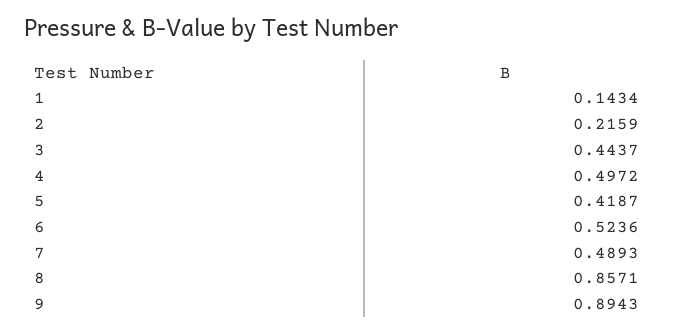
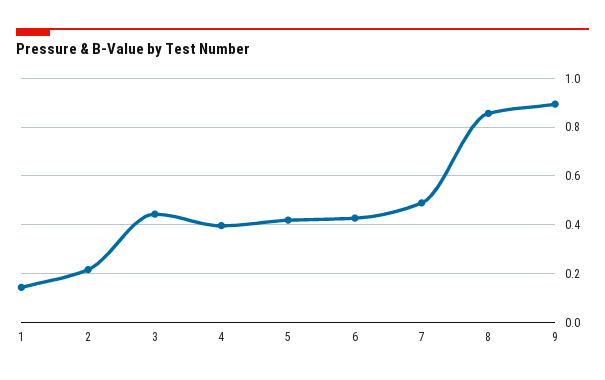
4: 0.4972 -> 0.4
6: 0.5236 -> 0.425

